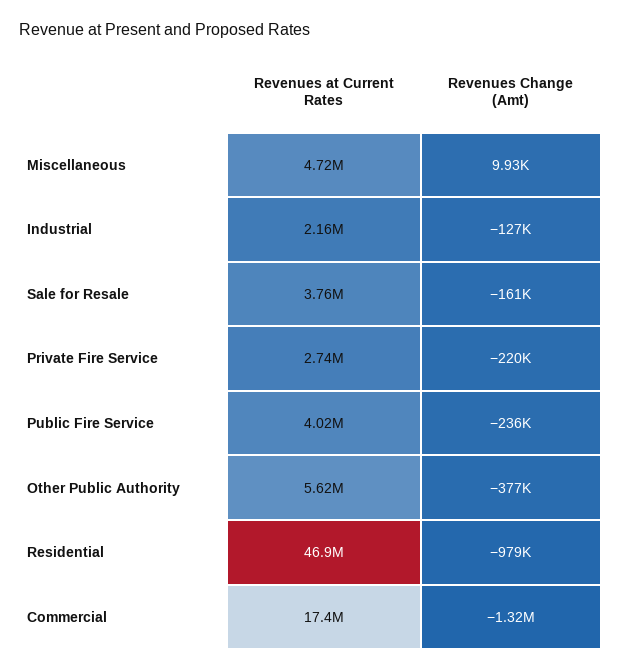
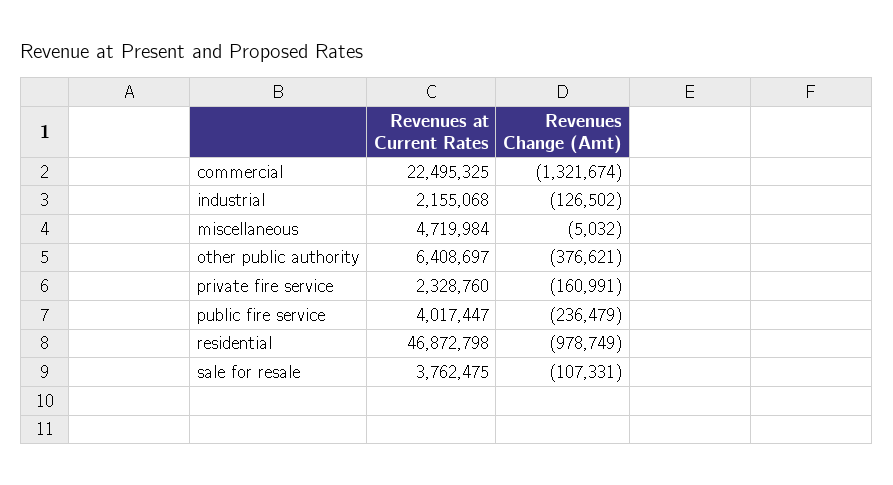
Revenues Change (Amt), Miscellaneous: 9930 -> -5032
Revenues Change (Amt), Sale for Resale: -161000 -> -107331
Revenues at Current Rates, Private Fire Service: 2740000 -> 2328760
Revenues Change (Amt), Private Fire Service: -220000 -> -160991
Revenues at Current Rates, Other Public Authority: 5620000 -> 6408697
Revenues at Current Rates, Commercial: 17400000 -> 22495325

